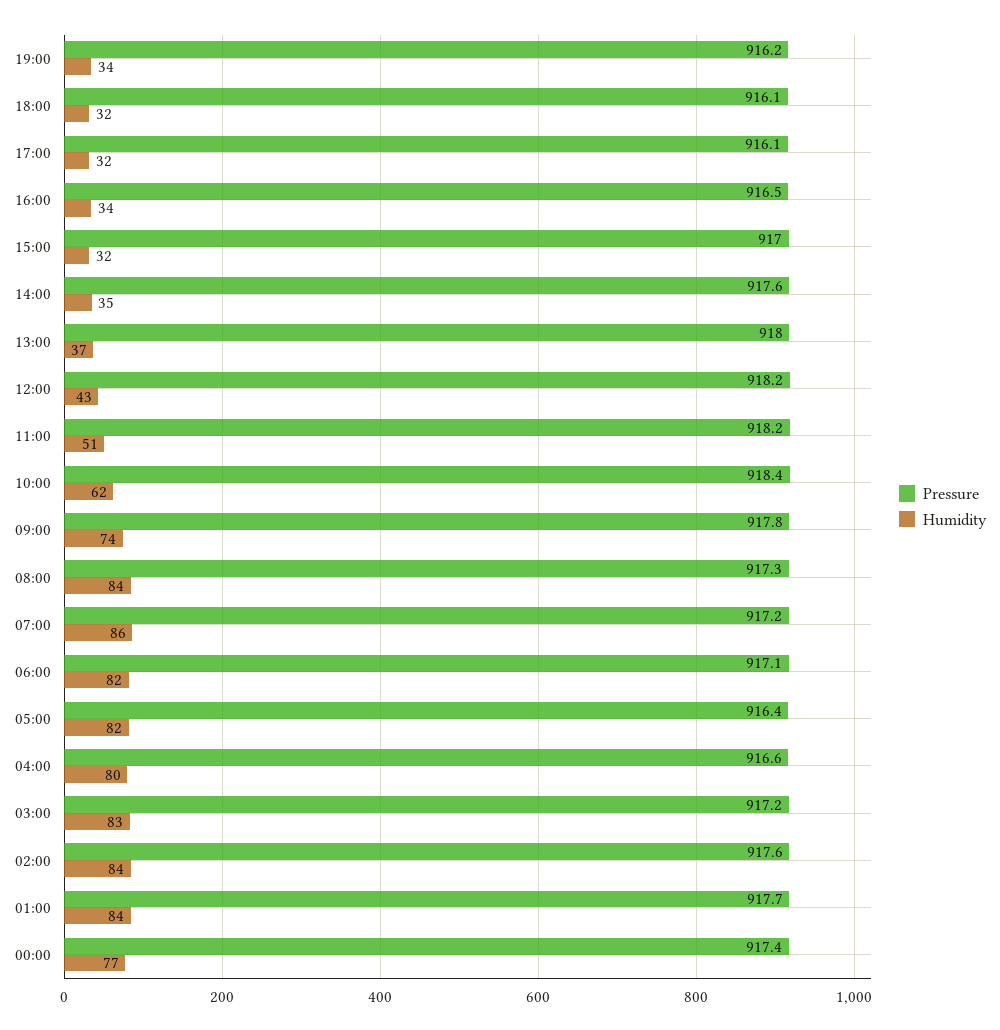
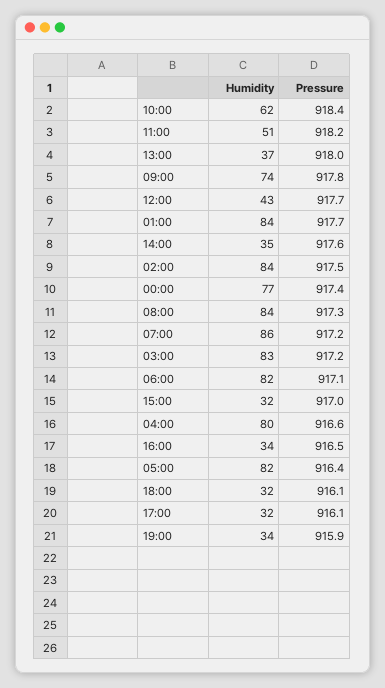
Pressure, 19:00: 916.2 -> 915.9
Pressure, 12:00: 918.2 -> 917.7
Pressure, 02:00: 917.6 -> 917.5

